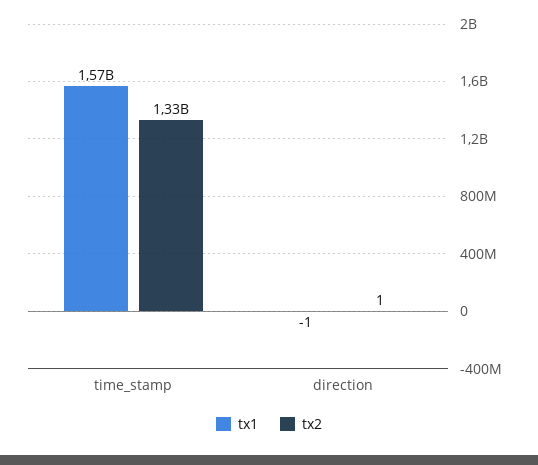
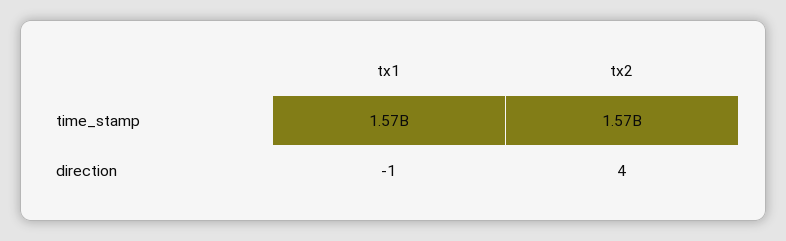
tx2, time_stamp: 1330000000 -> 1570000000
tx2, direction: 1 -> 4

